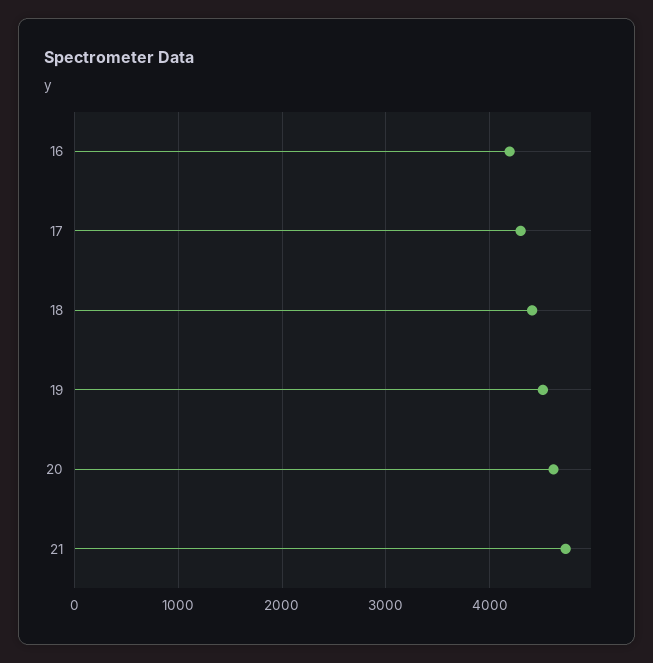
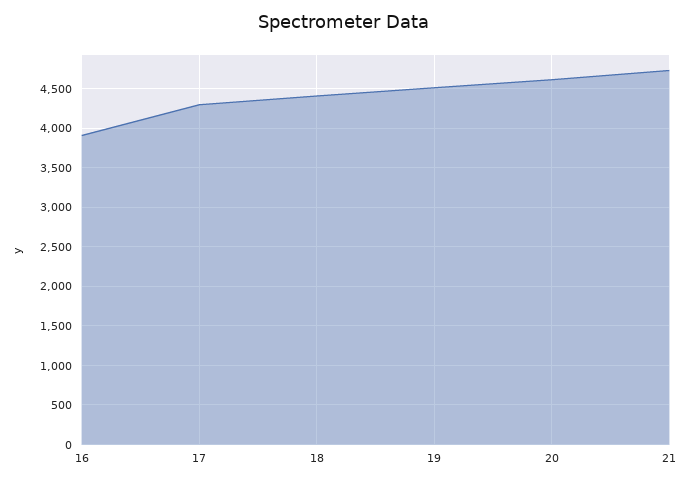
16: 4200 -> 3900

